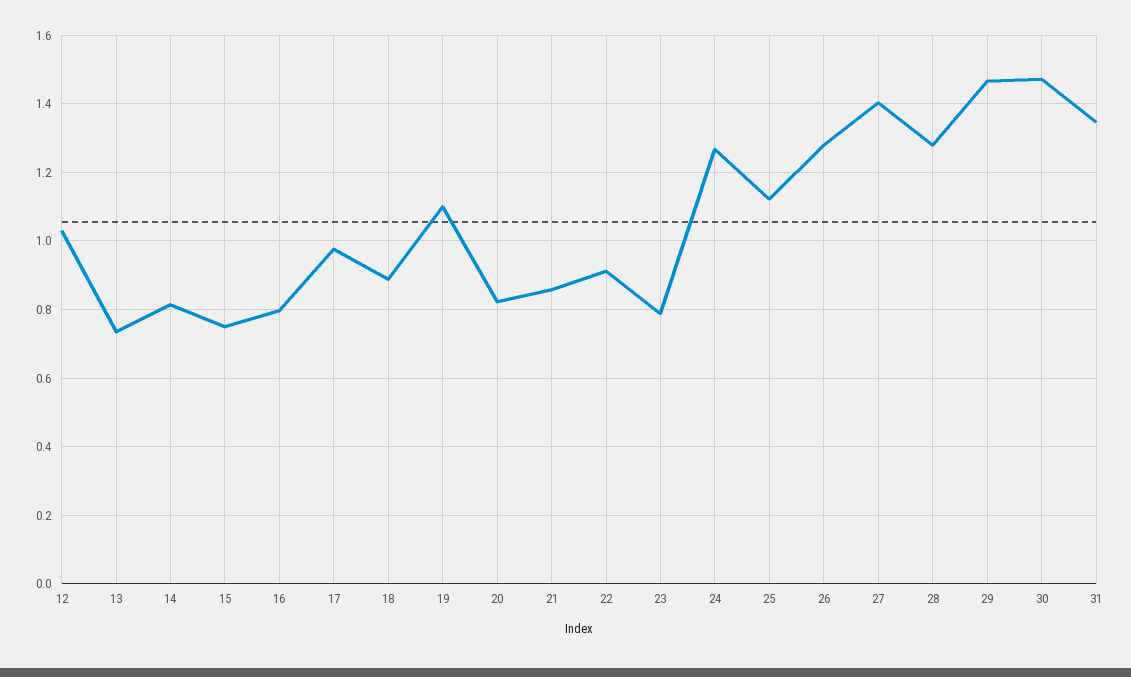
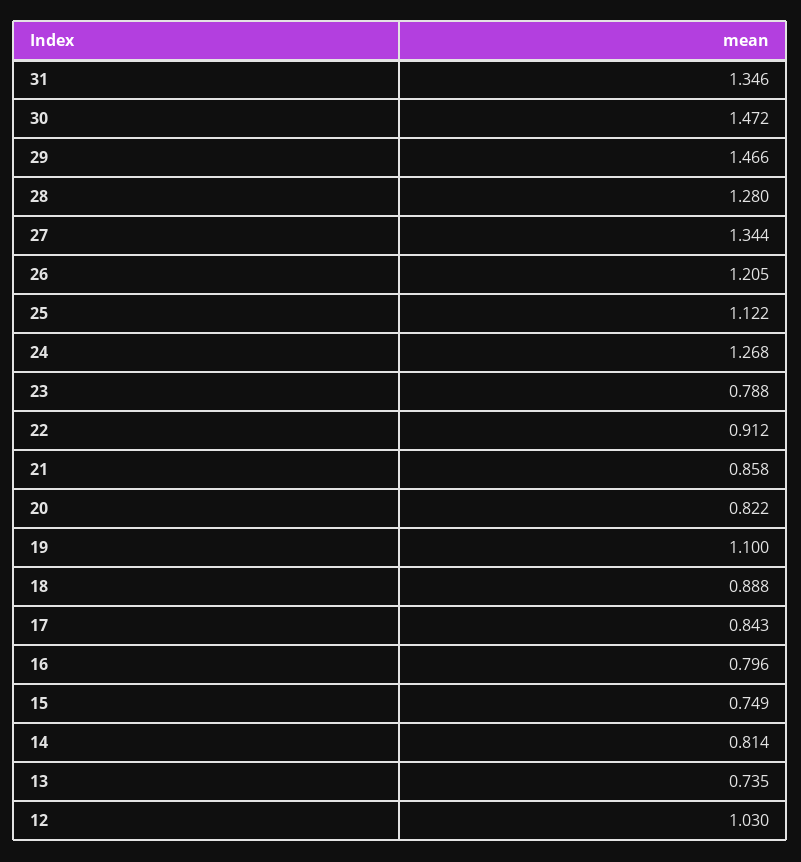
17: 0.98 -> 0.843
26: 1.28 -> 1.205
27: 1.4 -> 1.344

